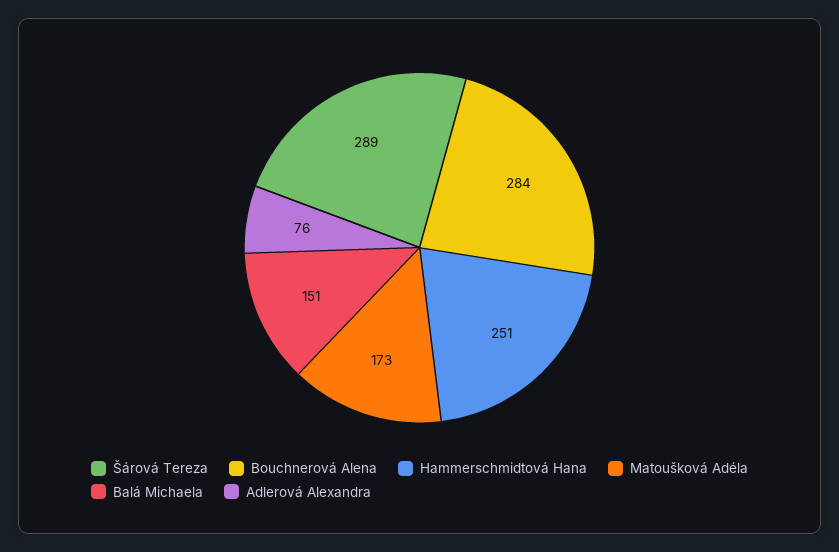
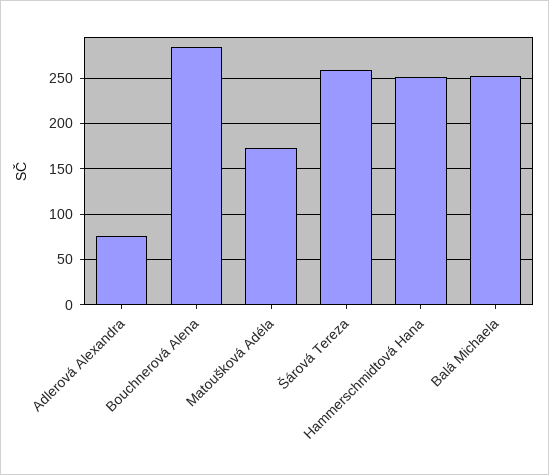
Šárová Tereza: 289 -> 260
Balá Michaela: 151 -> 250

